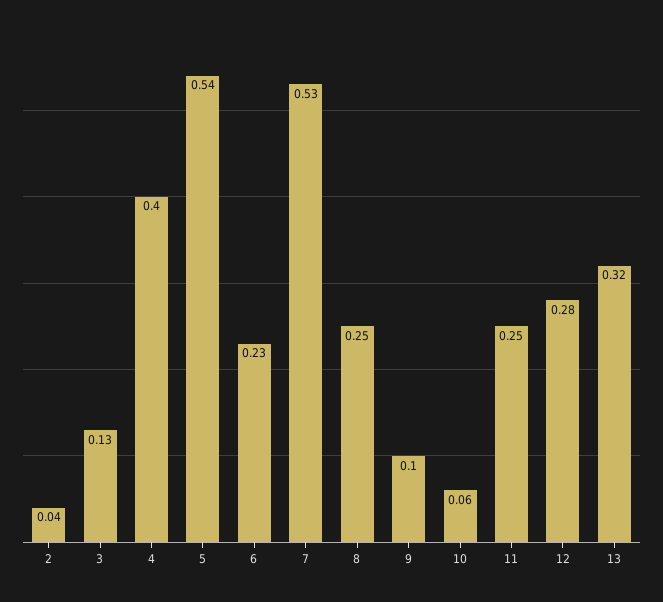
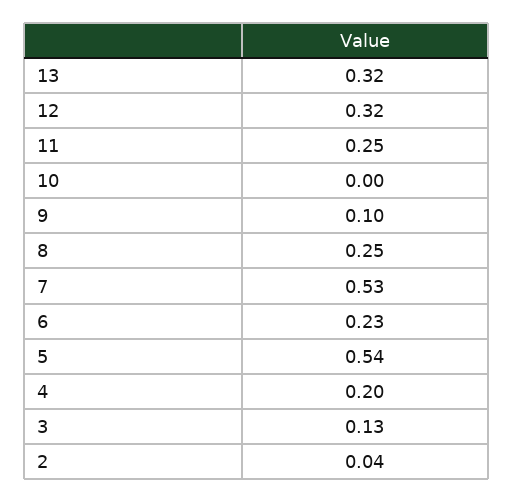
4: 0.4 -> 0.2
10: 0.06 -> 0
12: 0.28 -> 0.32

